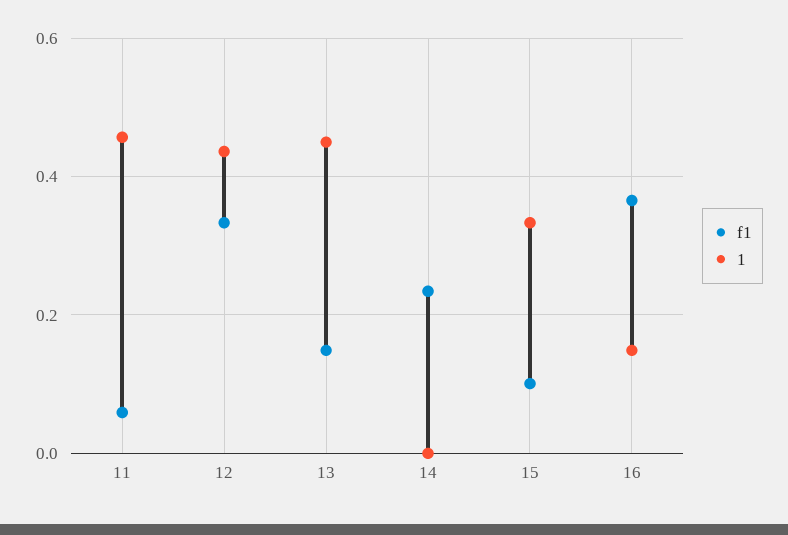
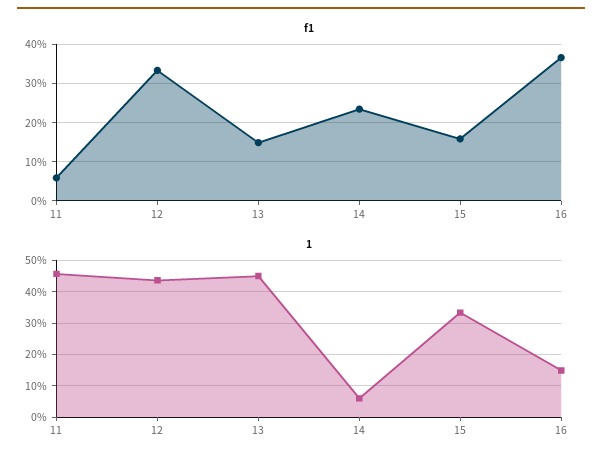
1, 14: 0 -> 0.06
f1, 15: 0.1 -> 0.16

